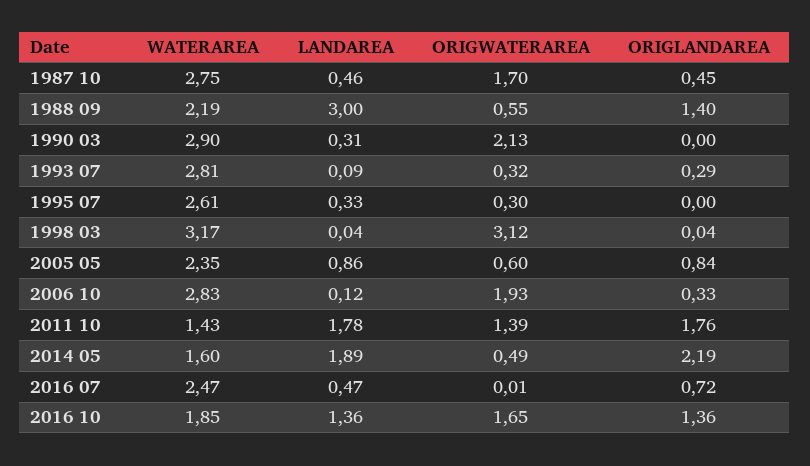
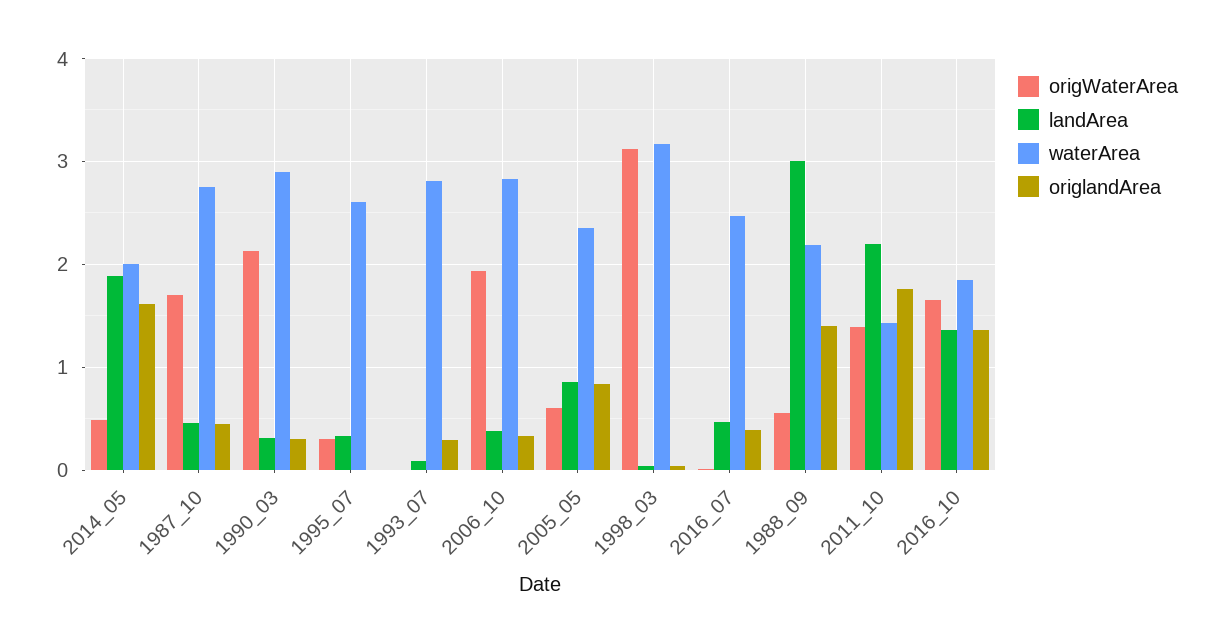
ORIGLANDAREA, 1990 03: 0 -> 0.3
ORIGWATERAREA, 1993 07: 0.32 -> 0
LANDAREA, 2006 10: 0.12 -> 0.4
LANDAREA, 2011 10: 1.78 -> 2.2
WATERAREA, 2014 05: 1.6 -> 2
ORIGLANDAREA, 2014 05: 2.19 -> 1.6
ORIGLANDAREA, 2016 07: 0.72 -> 0.4

